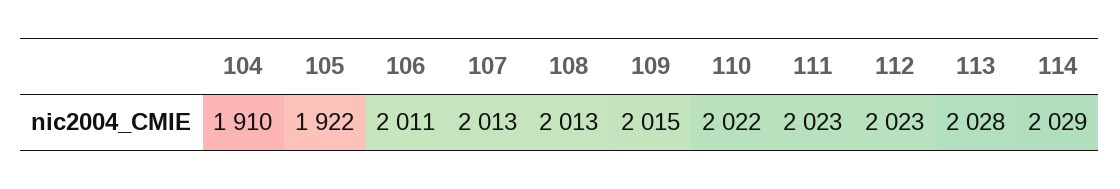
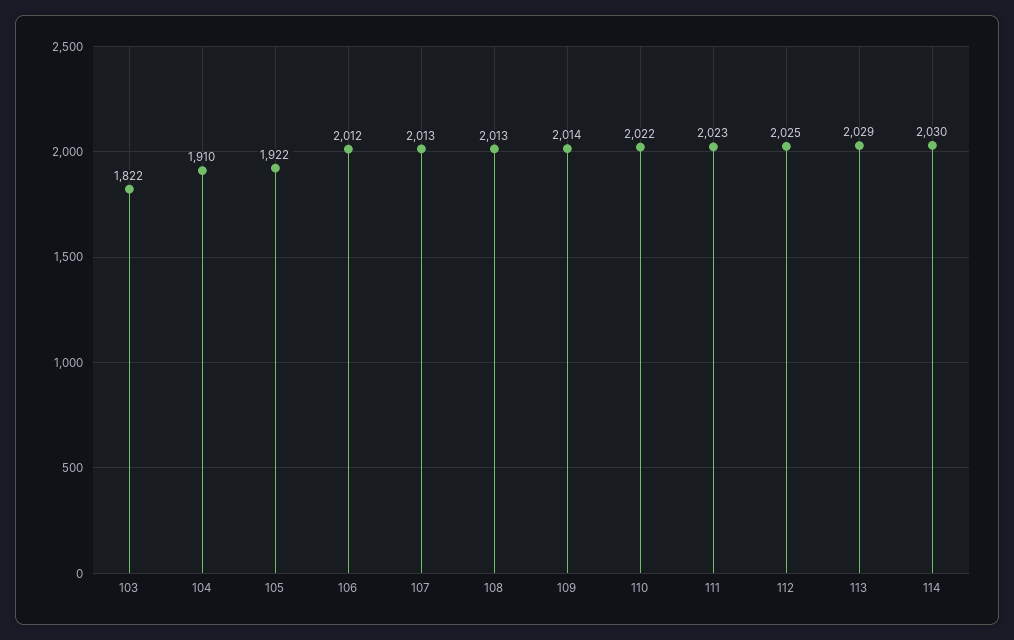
106: 2011 -> 2012
109: 2015 -> 2014
112: 2023 -> 2025
113: 2028 -> 2029
114: 2029 -> 2030
103: none -> 1822

